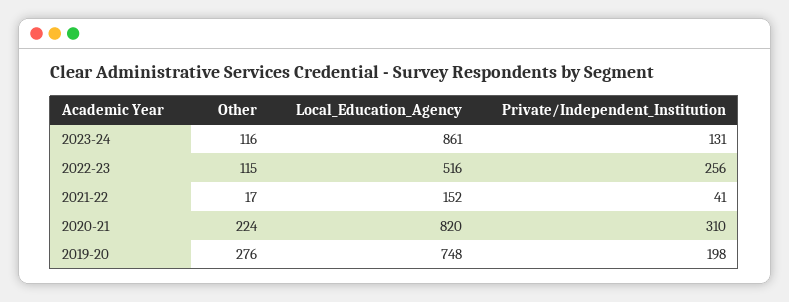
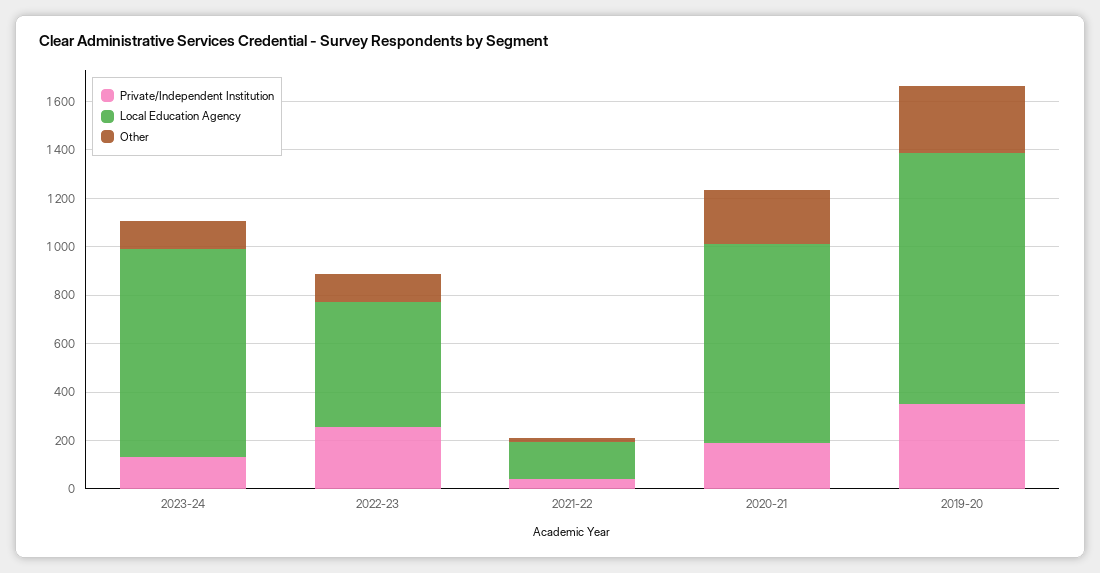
Private/Independent_Institution, 2020-21: 310 -> 200
Local_Education_Agency, 2019-20: 748 -> 1050
Private/Independent_Institution, 2019-20: 198 -> 350

